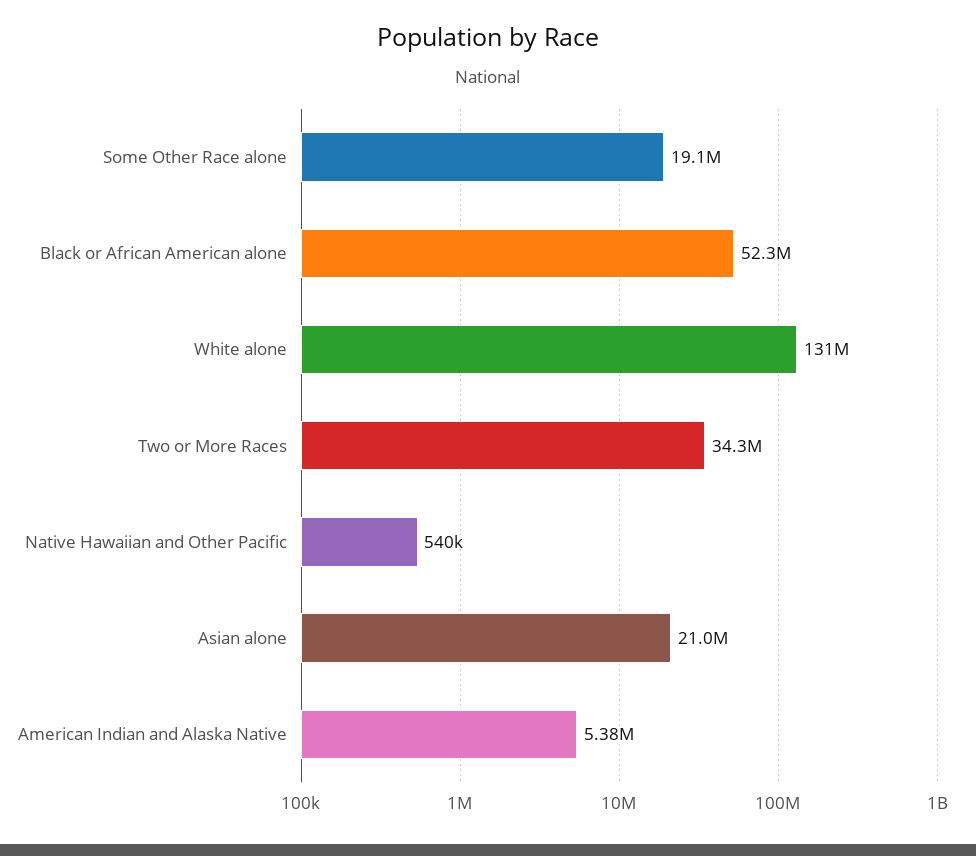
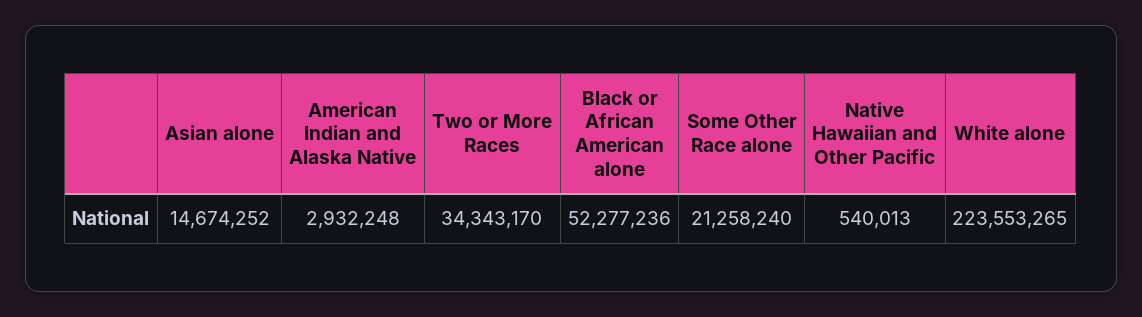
Some Other Race alone: 19100000 -> 21258240
White alone: 131000000 -> 223553265
Asian alone: 21000000 -> 14674252
American Indian and Alaska Native: 5380000 -> 2932248

